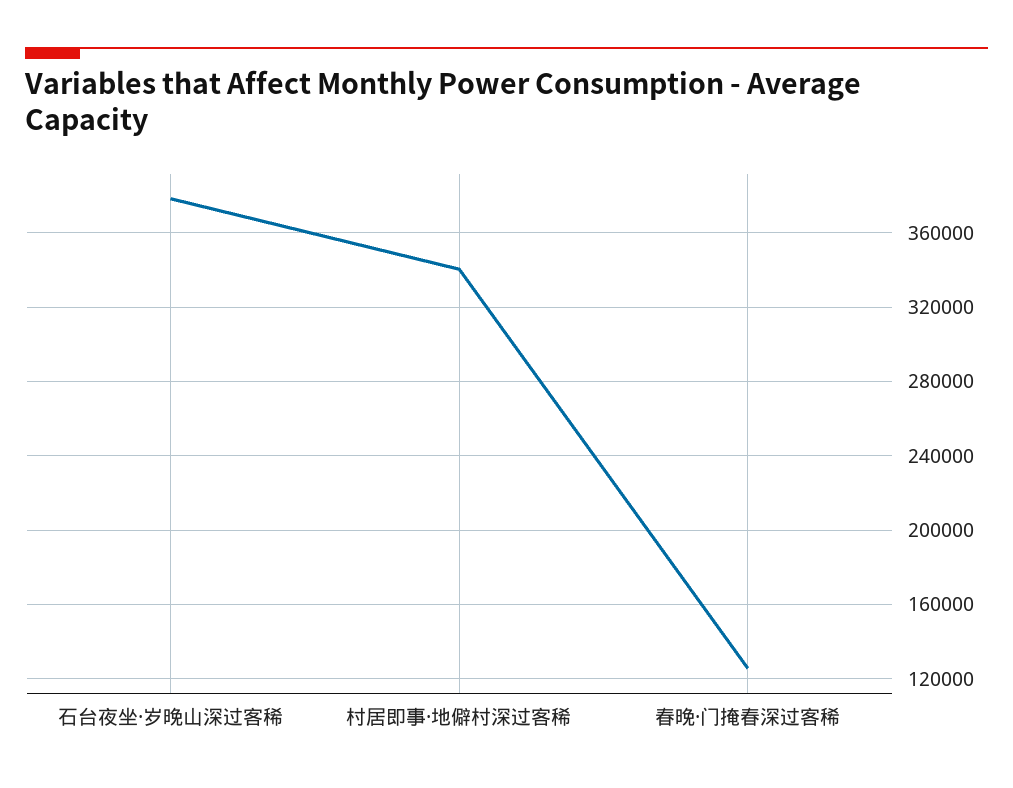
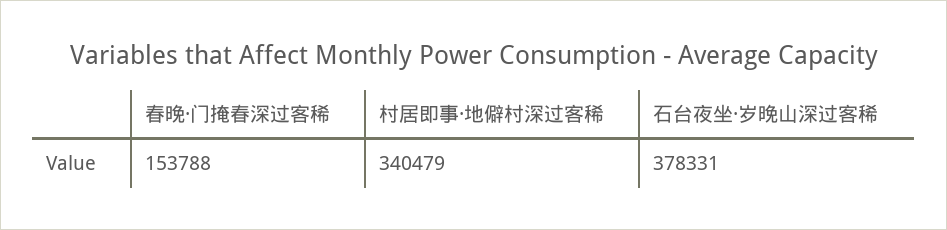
春晚·门掩春深过客稀: 125000 -> 153788

